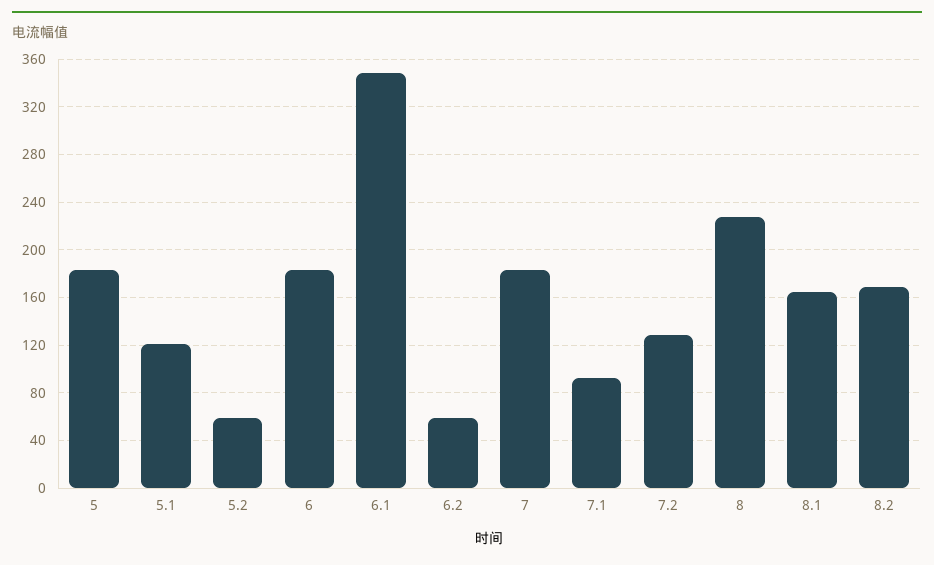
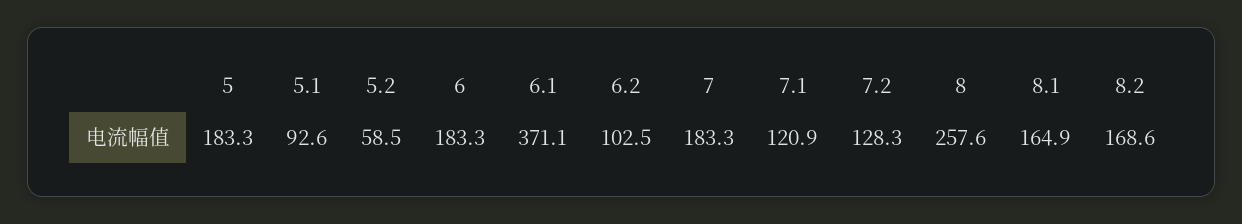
5.1: 120 -> 92.6
6.1: 350 -> 371.1
6.2: 60 -> 102.5
7.1: 90 -> 120.9
8: 230 -> 257.6

